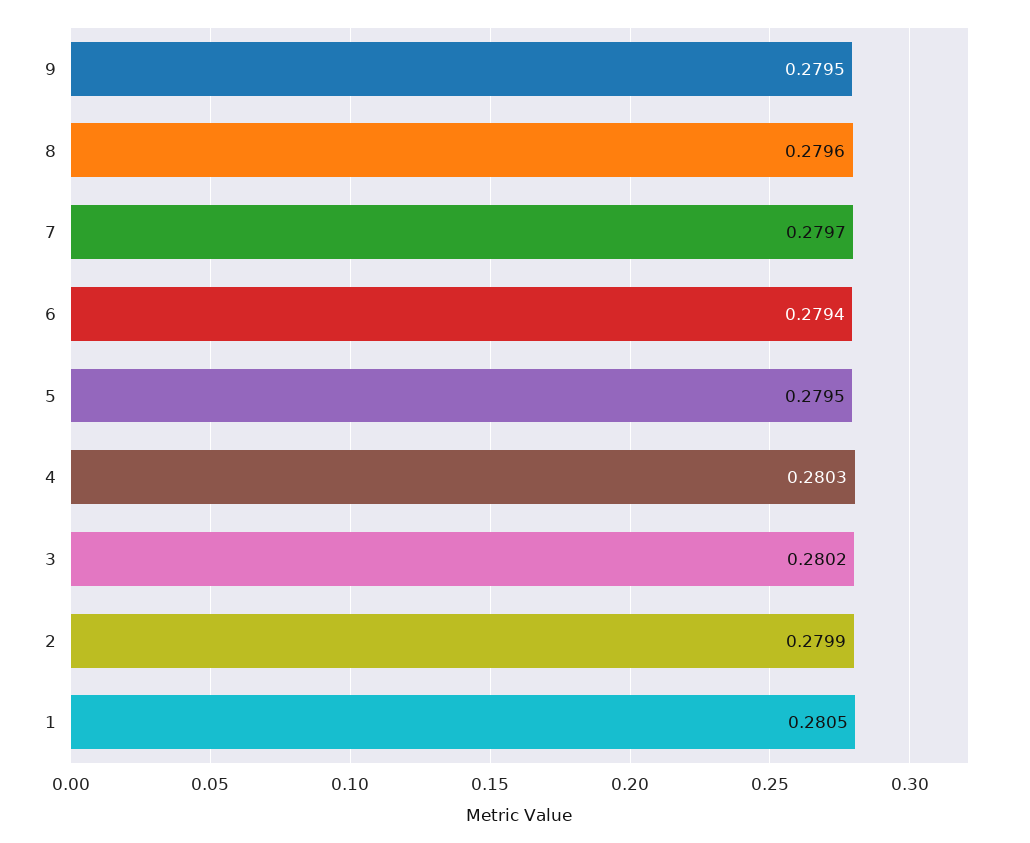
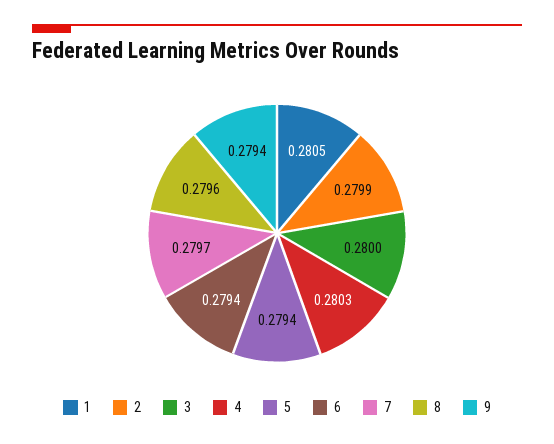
9: 0.2795 -> 0.2794
5: 0.2795 -> 0.2794
3: 0.2802 -> 0.28

